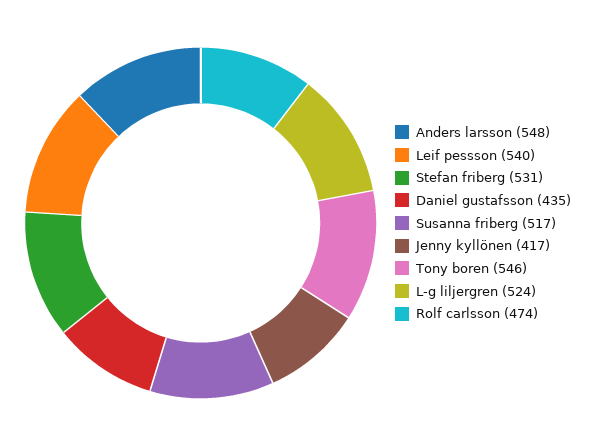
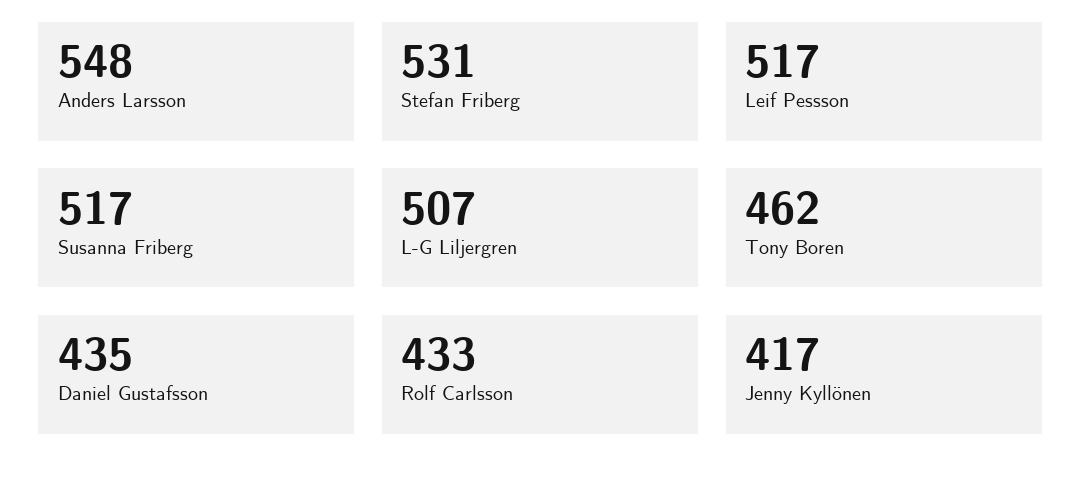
Leif pessson: 540 -> 517
Tony boren: 546 -> 462
L-g liljergren: 524 -> 507
Rolf carlsson: 474 -> 433

